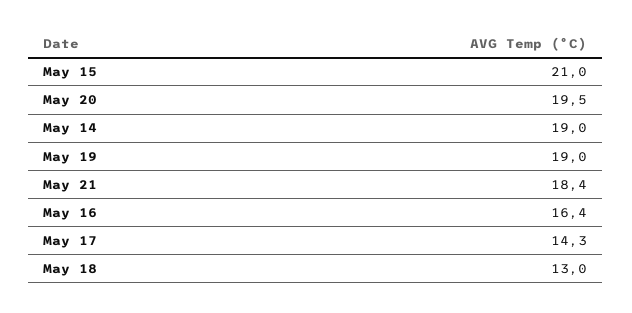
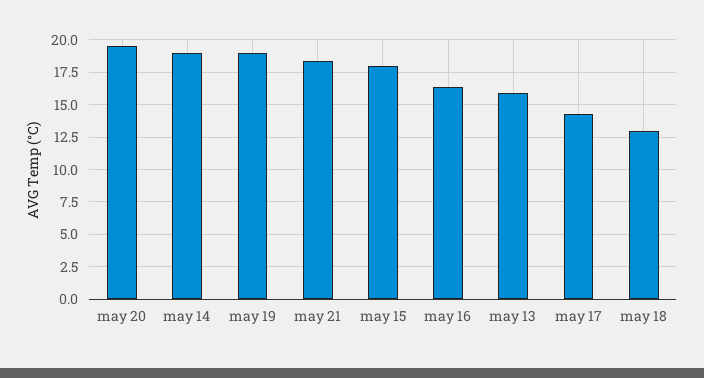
May 15: 21 -> 18
may 13: none -> 16

